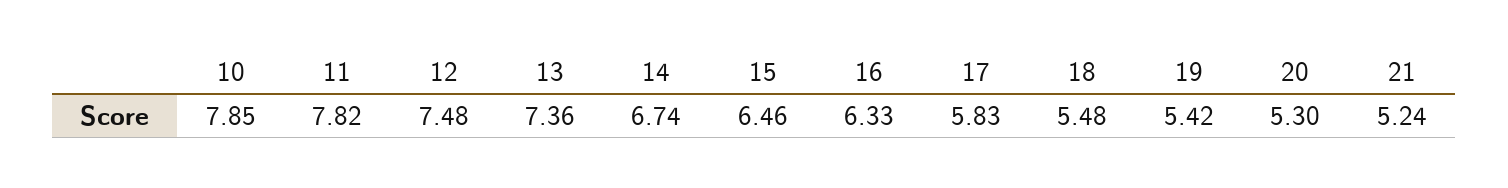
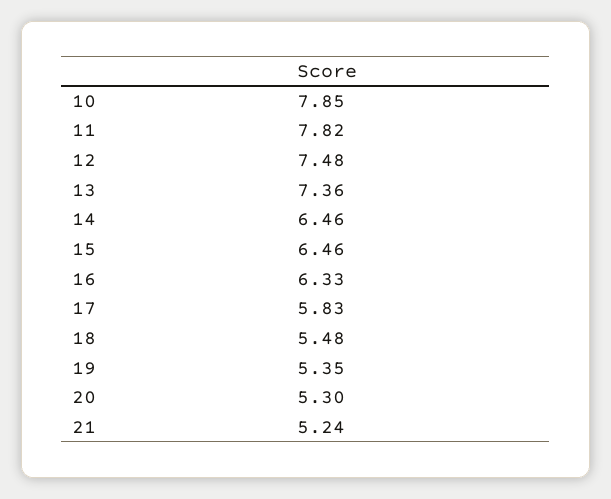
14: 6.74 -> 6.46
19: 5.42 -> 5.35

